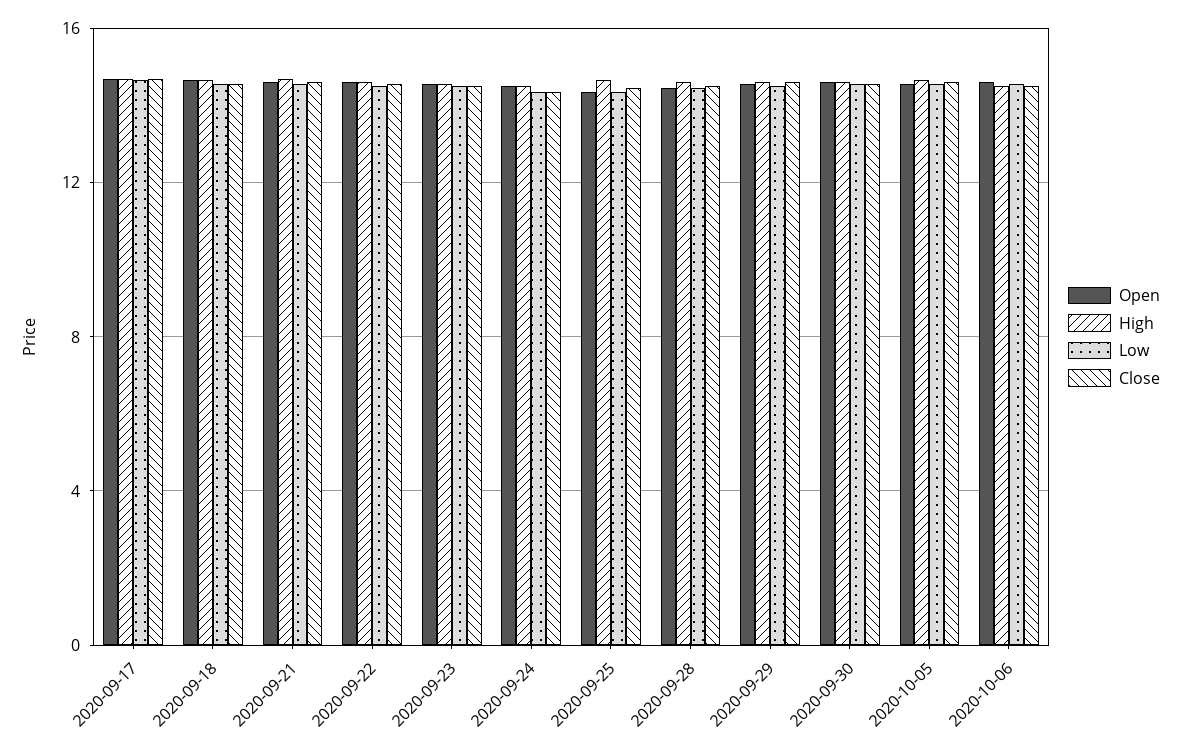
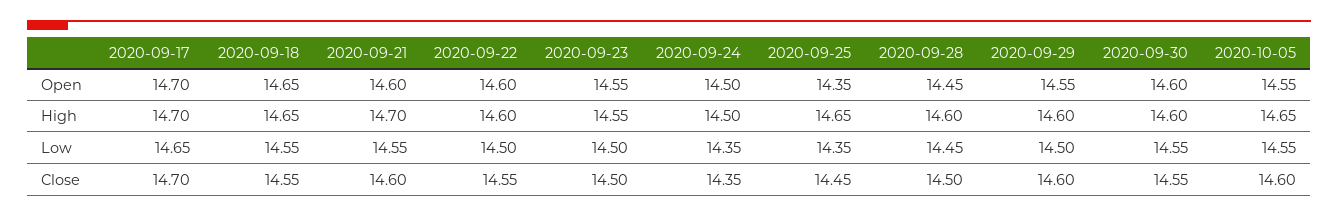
Open, 2020-10-06: 14.5 -> none
High, 2020-10-06: 14.5 -> none
Low, 2020-10-06: 14.5 -> none
Close, 2020-10-06: 14.5 -> none

